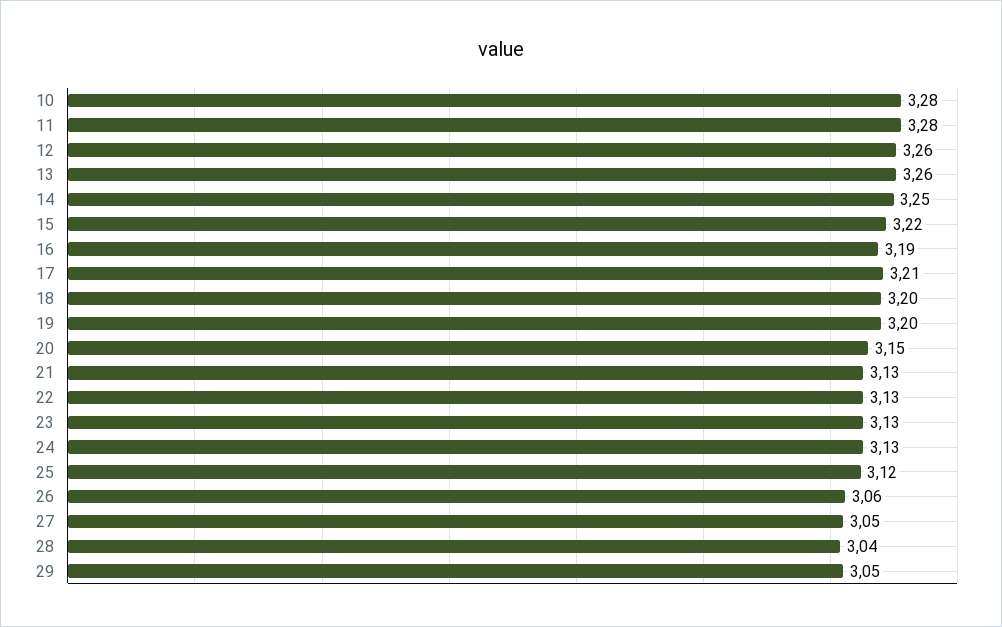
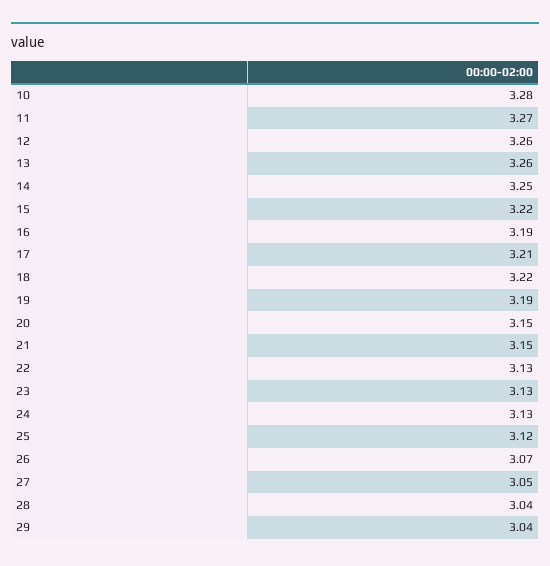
11: 3.28 -> 3.27
18: 3.2 -> 3.22
19: 3.2 -> 3.19
21: 3.13 -> 3.15
26: 3.06 -> 3.07
29: 3.05 -> 3.04

